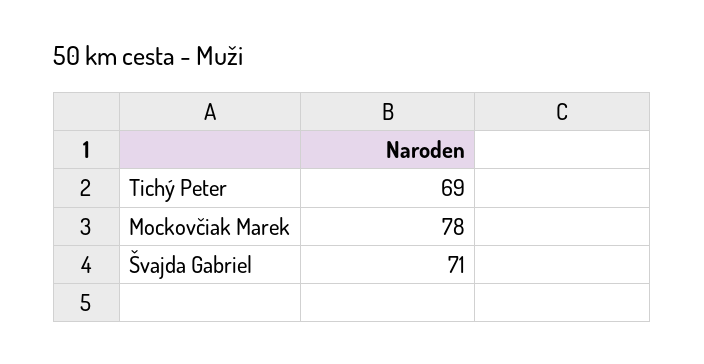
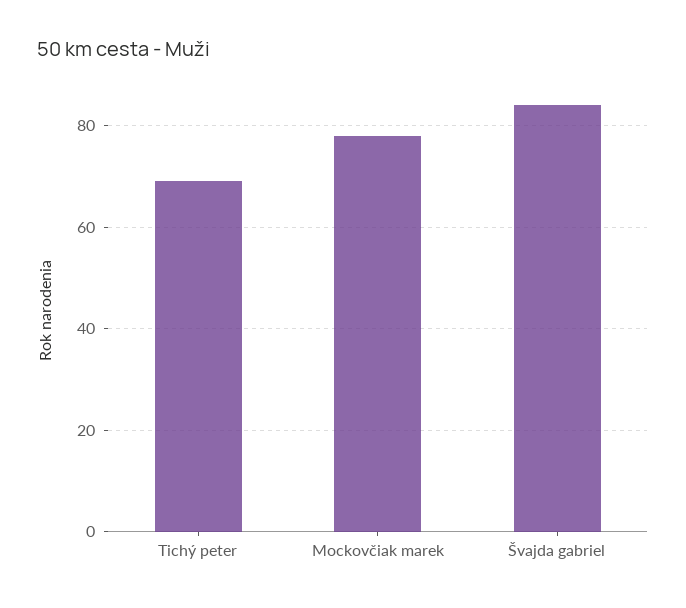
Švajda Gabriel: 71 -> 85

